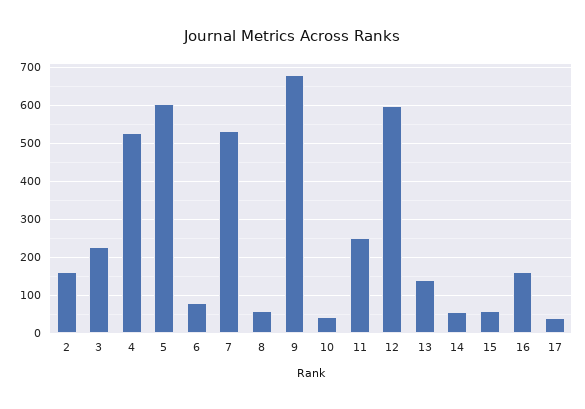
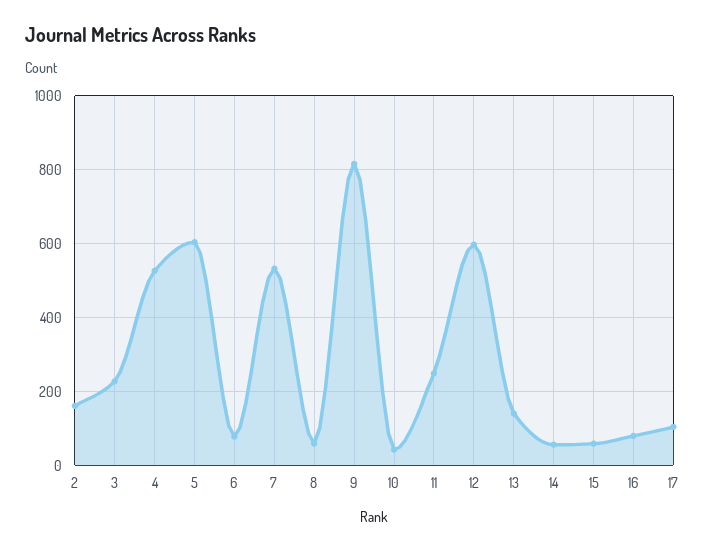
9: 680 -> 820
16: 160 -> 80
17: 40 -> 100

